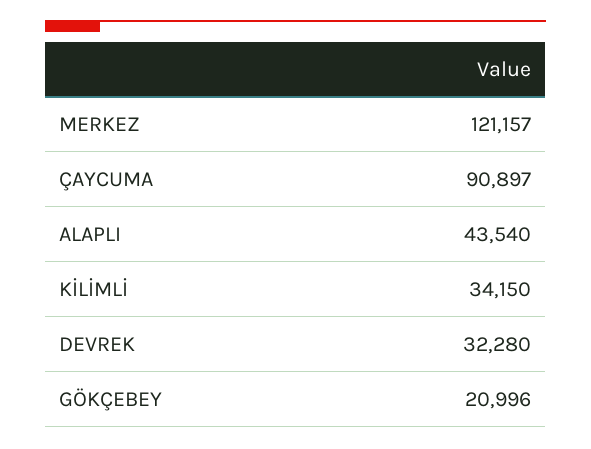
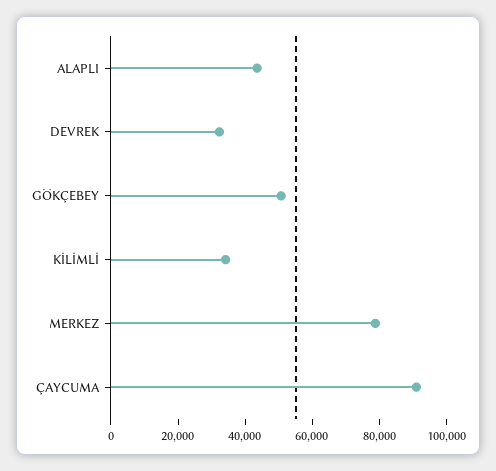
MERKEZ: 121157 -> 80000
GÖKÇEBEY: 20996 -> 50000

